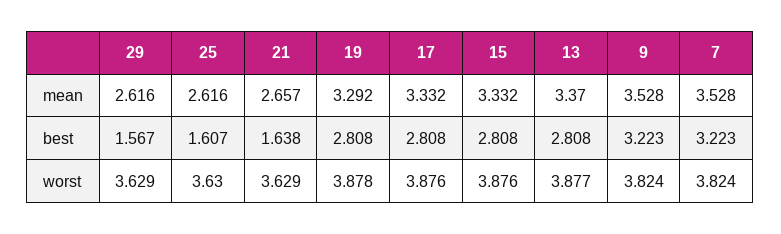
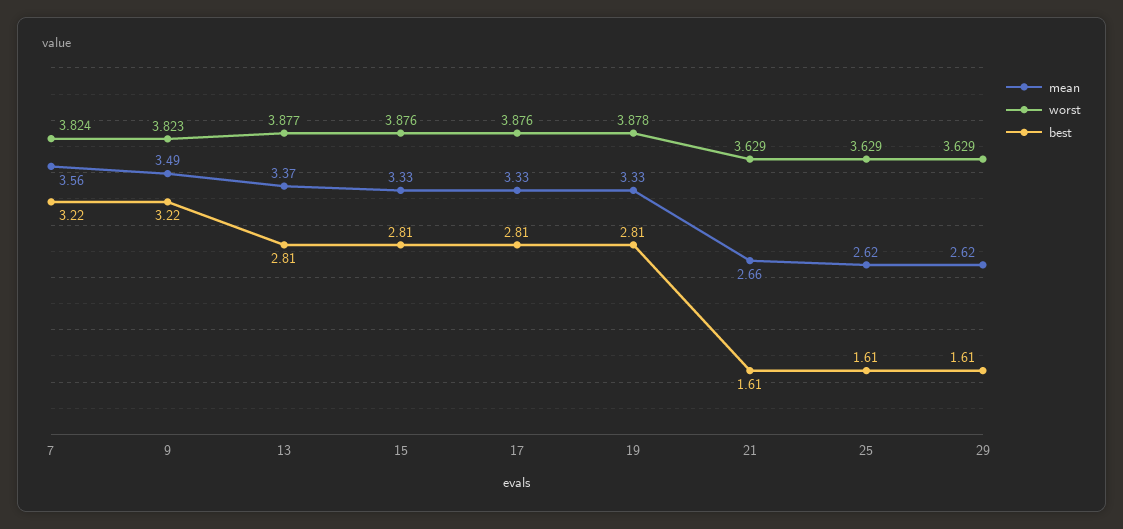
mean, 19: 3.292 -> 3.33
mean, 9: 3.528 -> 3.49
mean, 7: 3.528 -> 3.56
best, 29: 1.567 -> 1.61
best, 21: 1.638 -> 1.61
worst, 25: 3.63 -> 3.629
worst, 9: 3.824 -> 3.823

